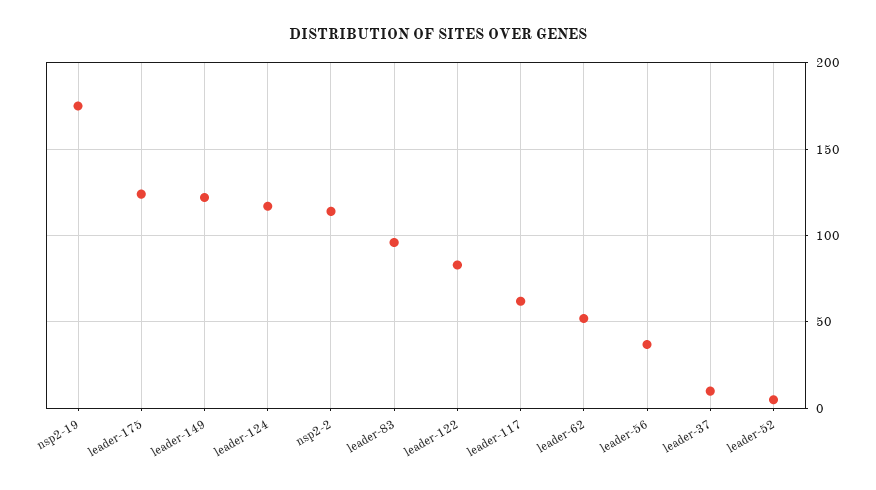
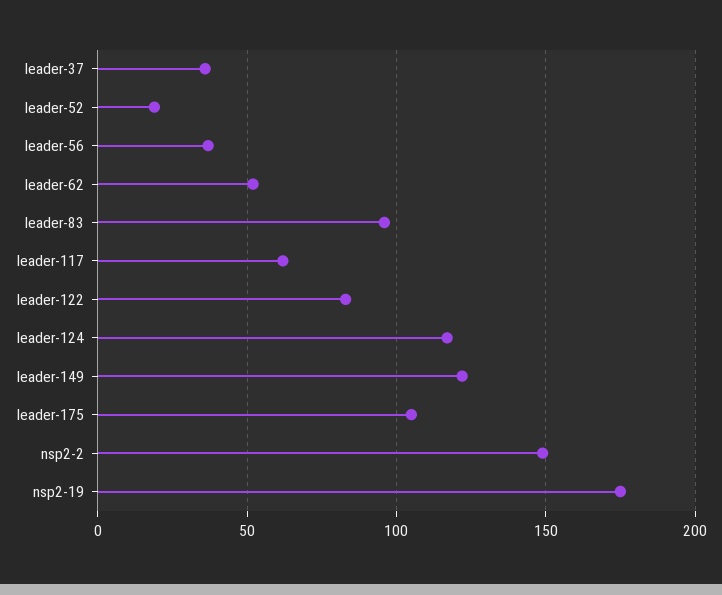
leader-175: 125 -> 105
nsp2-2: 115 -> 150
leader-37: 10 -> 35
leader-52: 5 -> 20

